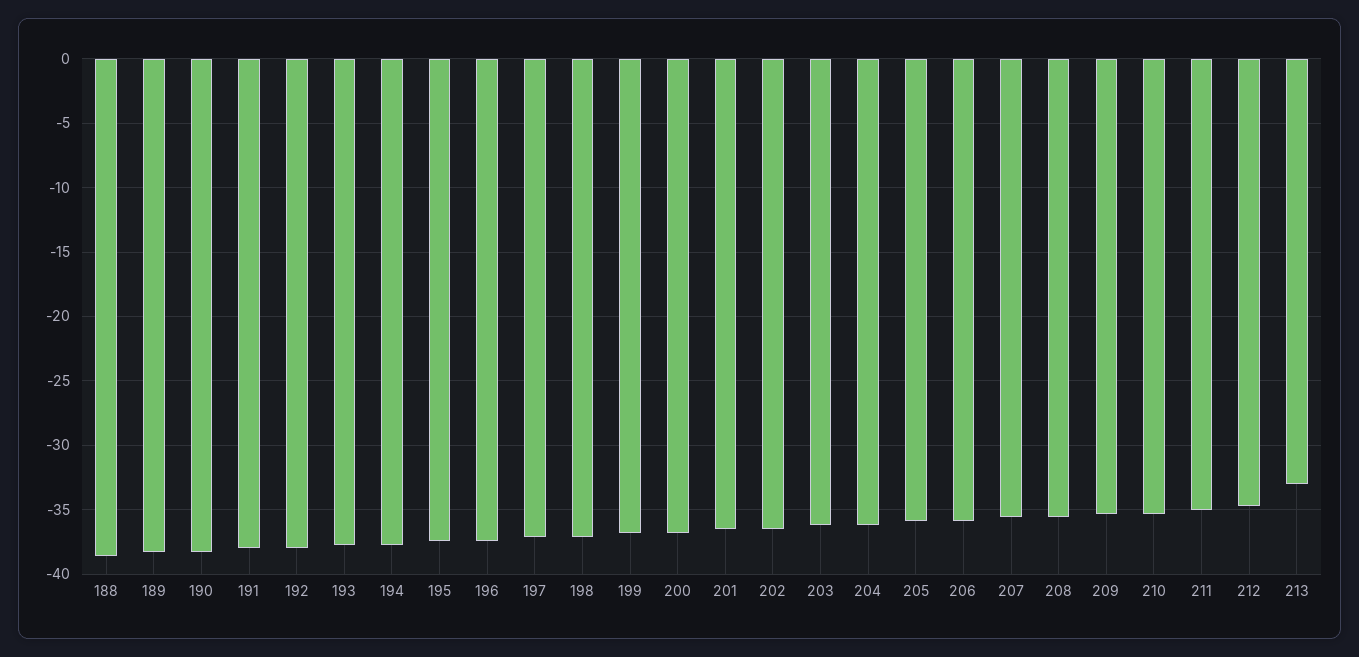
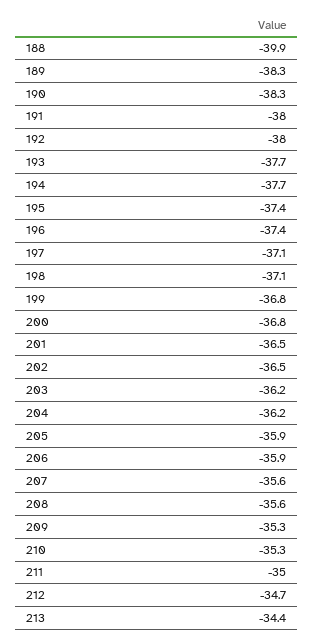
188: -38.5 -> -39.9
213: -33 -> -34.4

